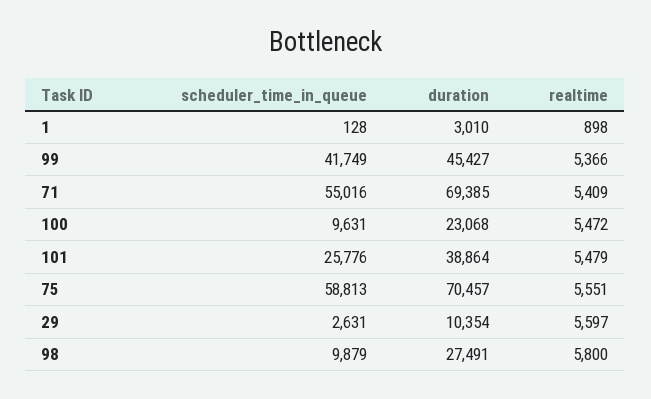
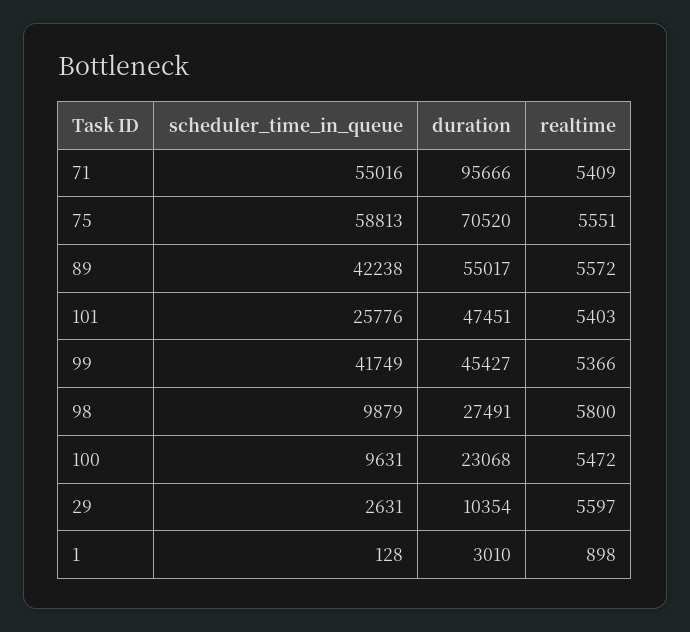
duration, 71: 69385 -> 95666
duration, 101: 38864 -> 47451
realtime, 101: 5479 -> 5403
duration, 75: 70457 -> 70520
scheduler_time_in_queue, 89: none -> 42238
duration, 89: none -> 55017
realtime, 89: none -> 5572

